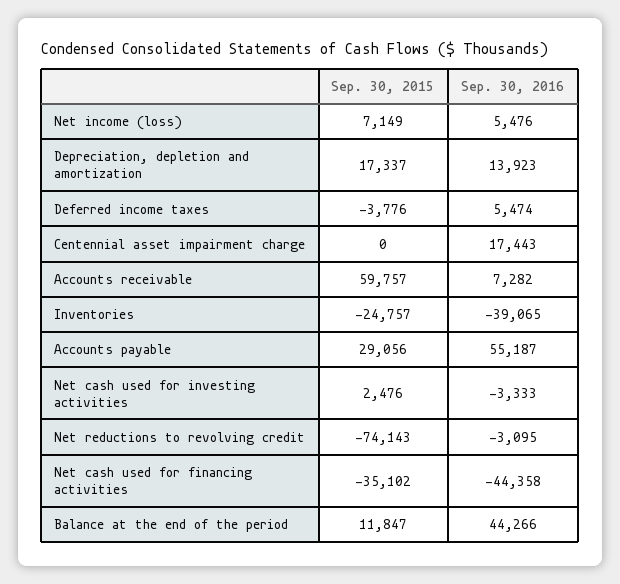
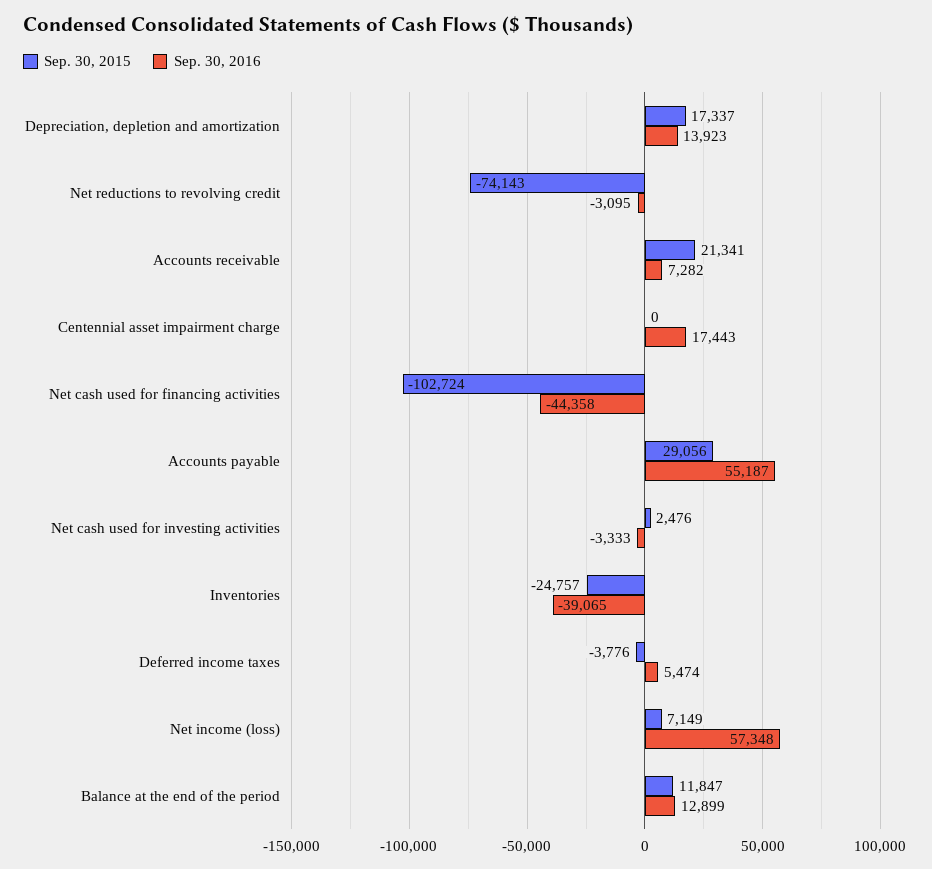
Sep. 30, 2016, Net income (loss): 5476 -> 57348
Sep. 30, 2015, Accounts receivable: 59757 -> 21341
Sep. 30, 2015, Net cash used for financing activities: -35102 -> -102724
Sep. 30, 2016, Balance at the end of the period: 44266 -> 12899

